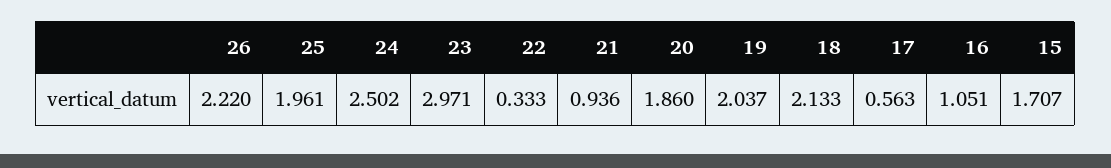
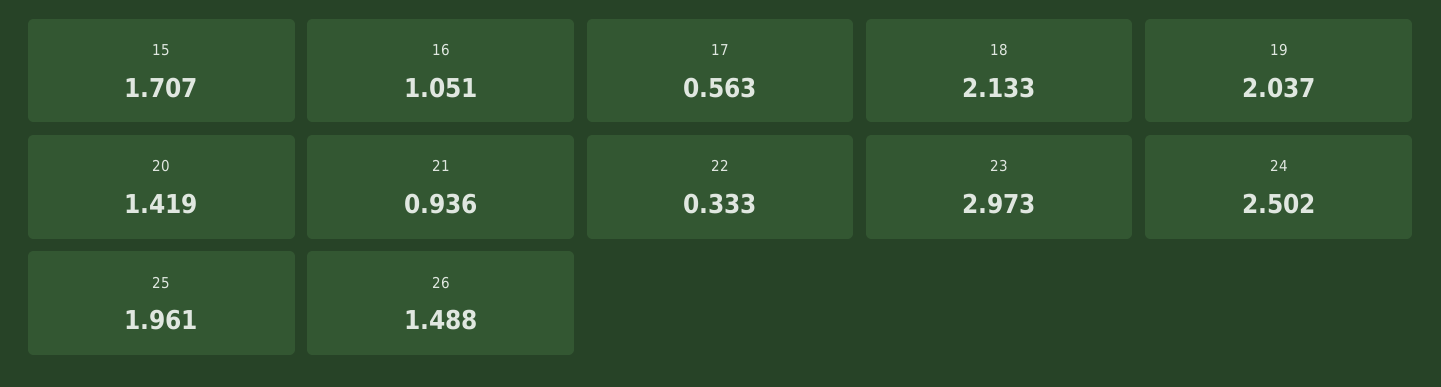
26: 2.22 -> 1.488
23: 2.971 -> 2.973
20: 1.86 -> 1.419

